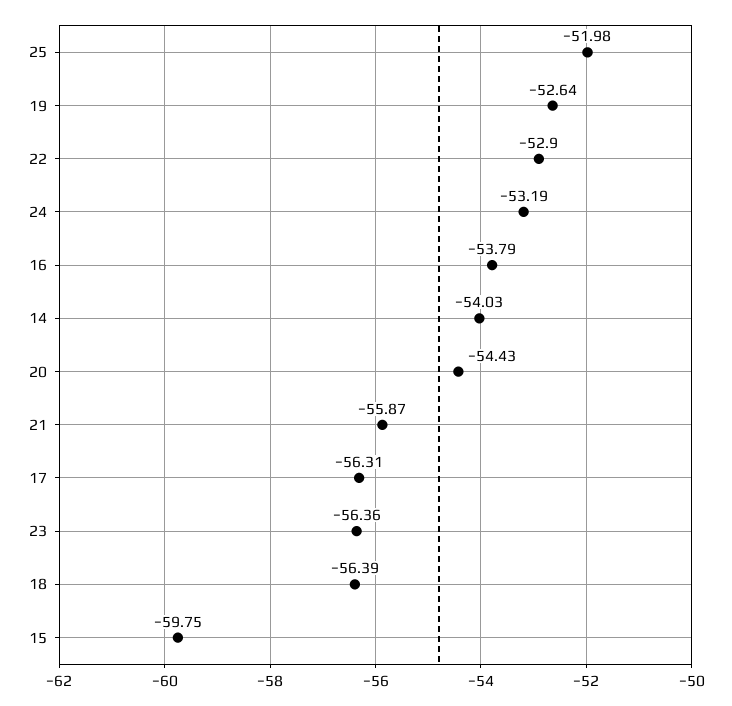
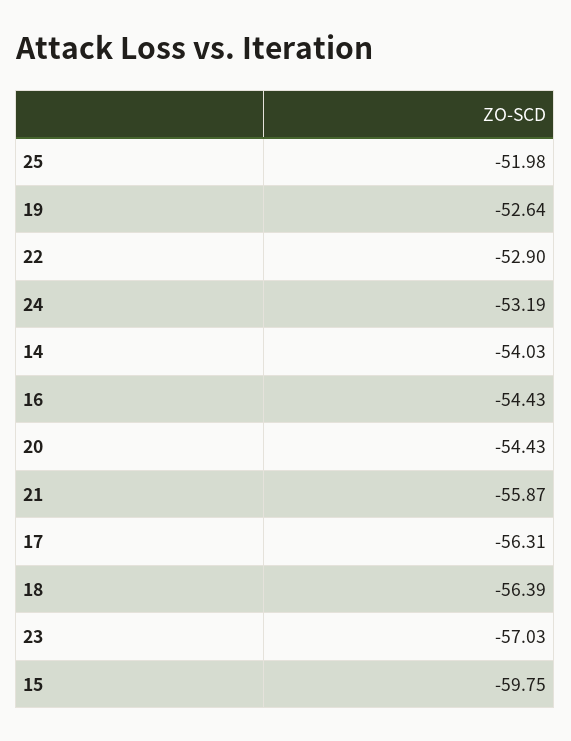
16: -53.79 -> -54.43
23: -56.36 -> -57.03

